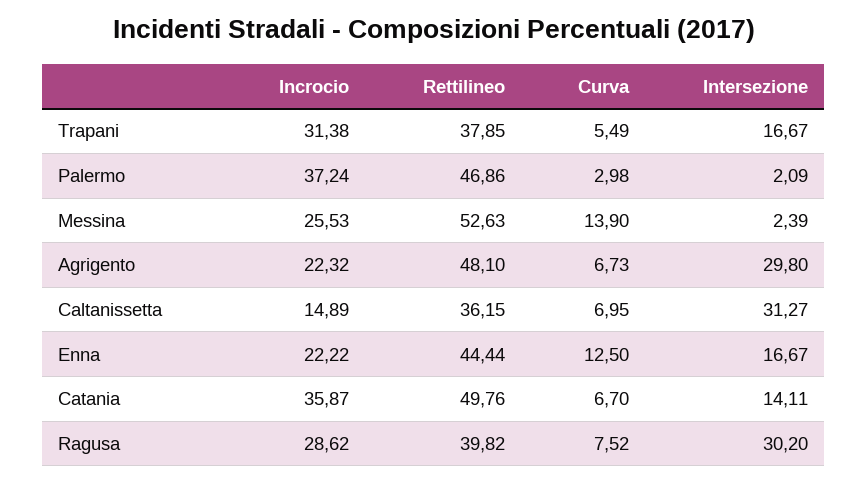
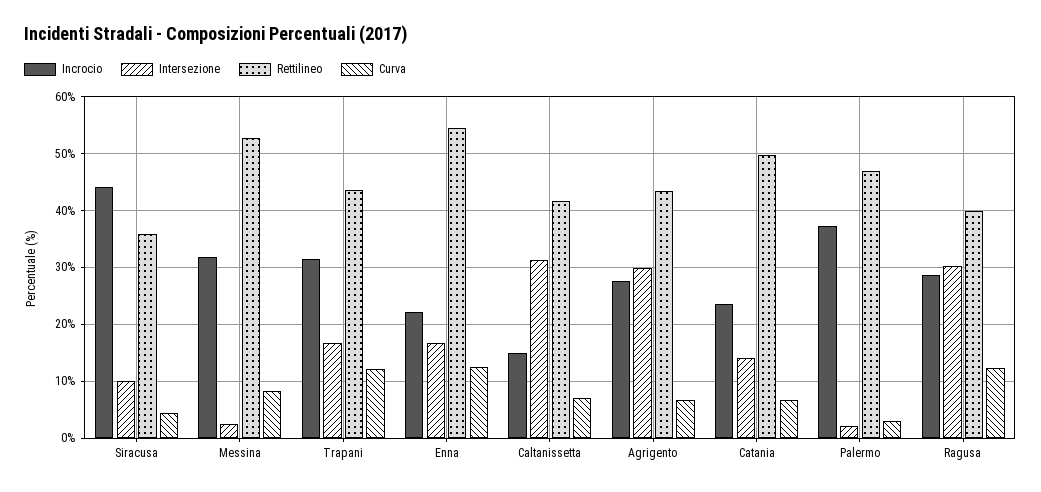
Rettilineo, Trapani: 37.85 -> 44
Curva, Trapani: 5.49 -> 12
Incrocio, Messina: 25.53 -> 32
Curva, Messina: 13.9 -> 8
Incrocio, Agrigento: 22.32 -> 28
Rettilineo, Agrigento: 48.1 -> 44
Rettilineo, Caltanissetta: 36.15 -> 42
Rettilineo, Enna: 44.44 -> 54
Incrocio, Catania: 35.87 -> 24
Curva, Ragusa: 7.52 -> 12
Incrocio, Siracusa: none -> 44
Intersezione, Siracusa: none -> 10
Rettilineo, Siracusa: none -> 36
Curva, Siracusa: none -> 4

